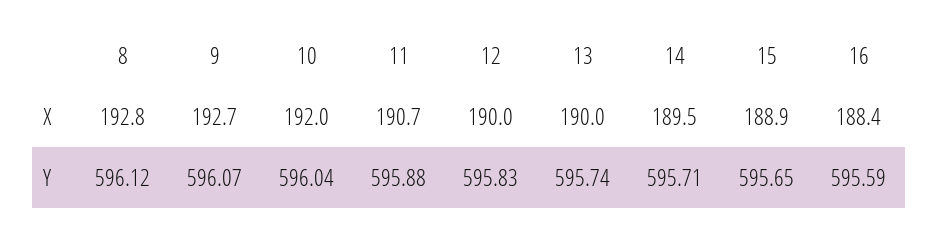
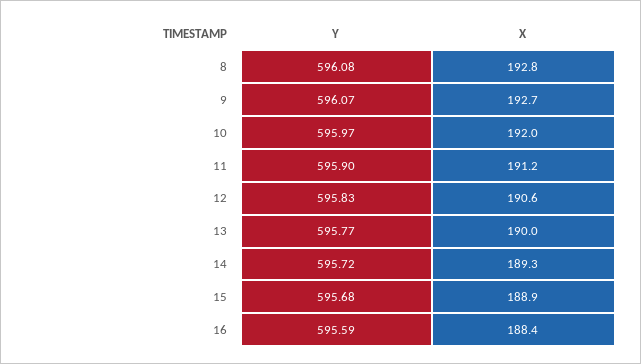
11, X: 190.7 -> 191.2
12, X: 190 -> 190.6
14, X: 189.5 -> 189.3
8, Y: 596.12 -> 596.08
10, Y: 596.04 -> 595.97
11, Y: 595.88 -> 595.9
13, Y: 595.74 -> 595.77
14, Y: 595.71 -> 595.72
15, Y: 595.65 -> 595.68

